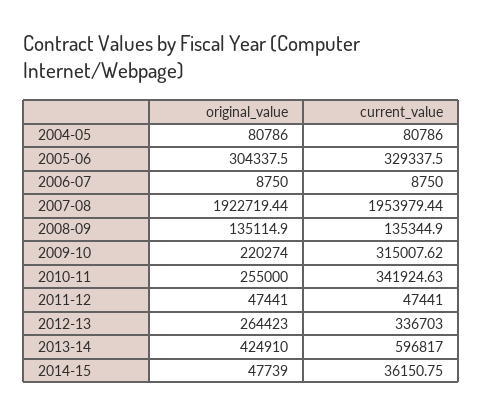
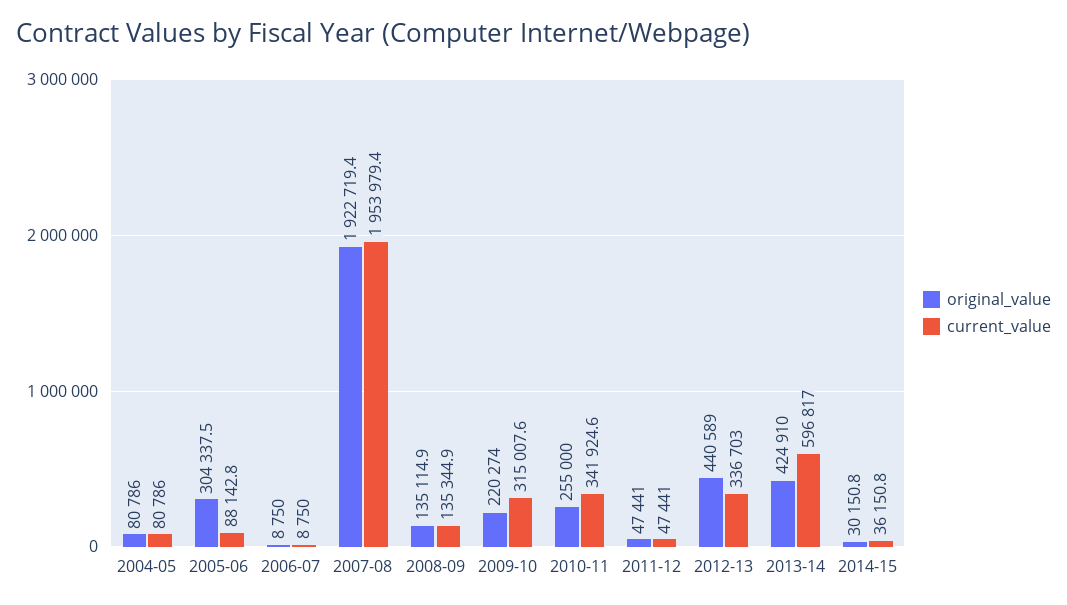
current_value, 2005-06: 329337.5 -> 88142.8
original_value, 2012-13: 264423 -> 440589
original_value, 2014-15: 47739 -> 30150.8

